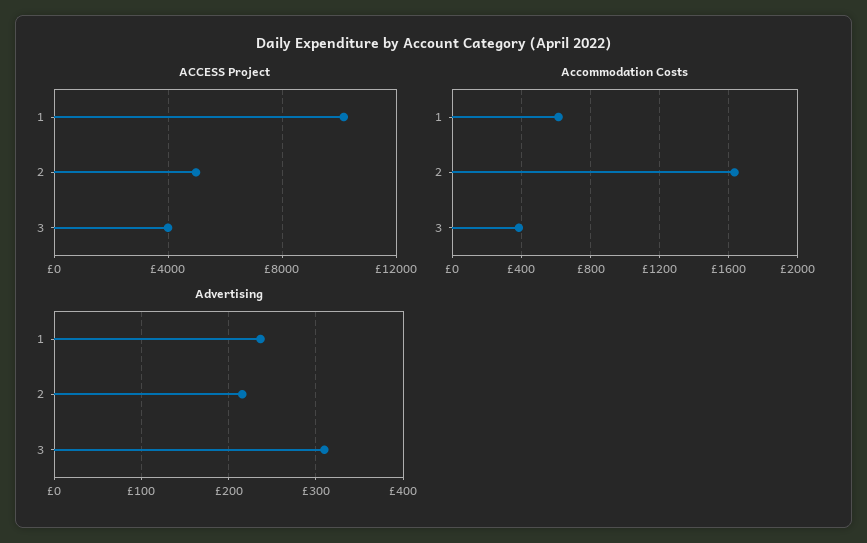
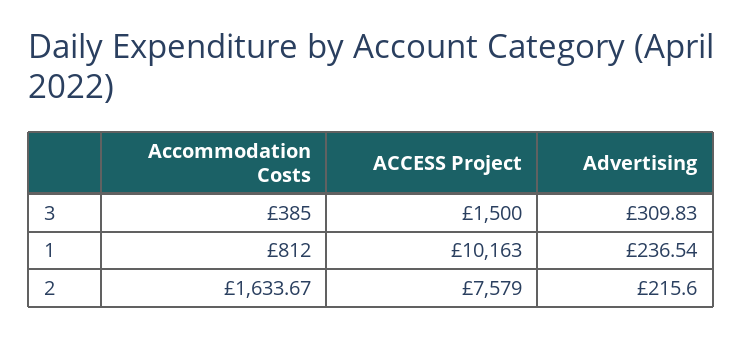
ACCESS Project, 2: 5000 -> 7579
ACCESS Project, 3: 4000 -> 1500
Accommodation Costs, 1: 600 -> 812

